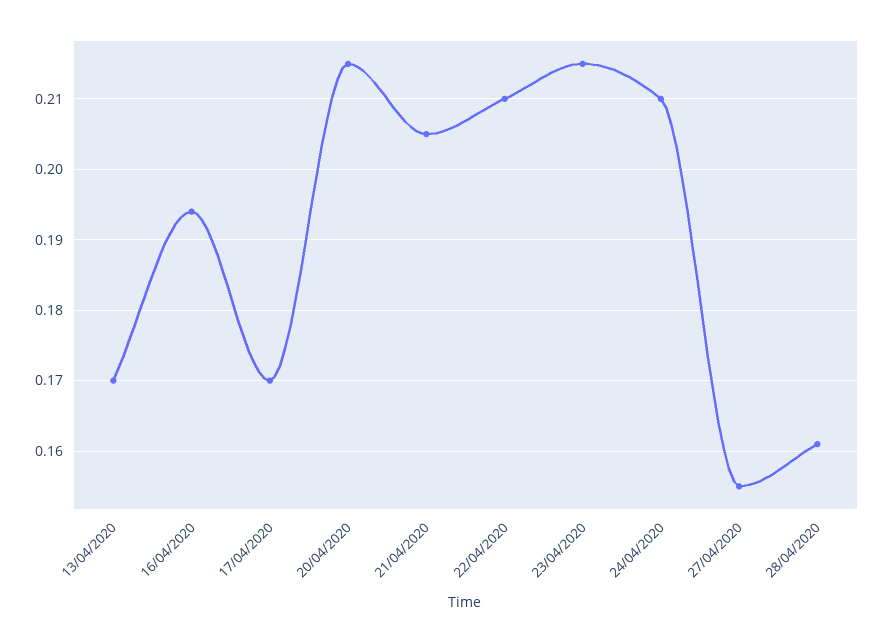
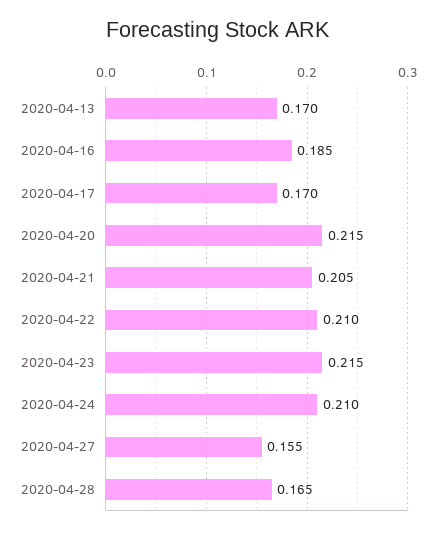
16/04/2020: 0.194 -> 0.185
28/04/2020: 0.161 -> 0.165

